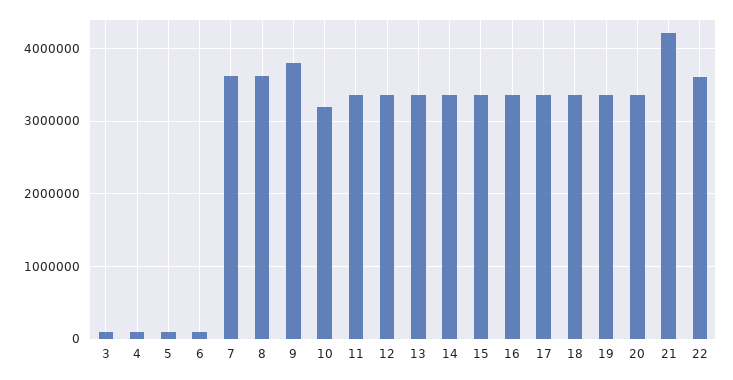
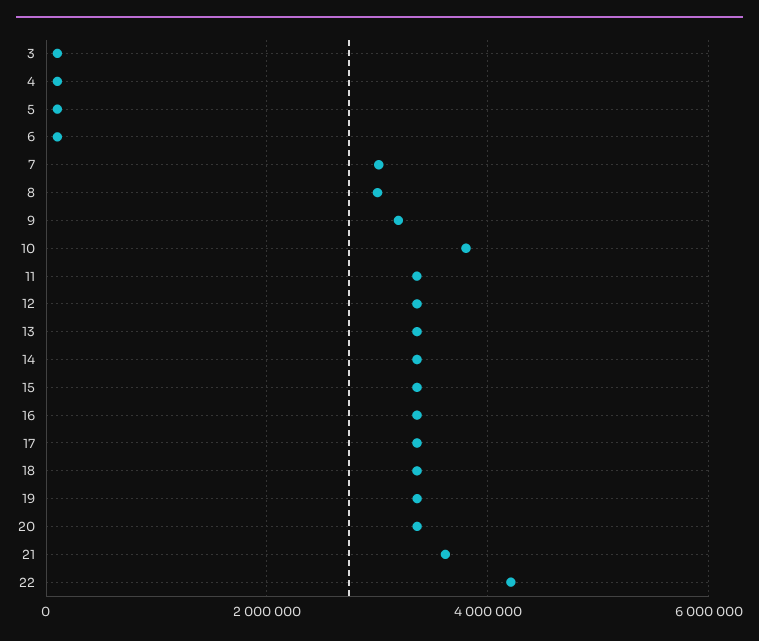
7: 3600000 -> 3000000
8: 3600000 -> 3000000
9: 3800000 -> 3200000
10: 3200000 -> 3800000
21: 4200000 -> 3600000
22: 3600000 -> 4200000

